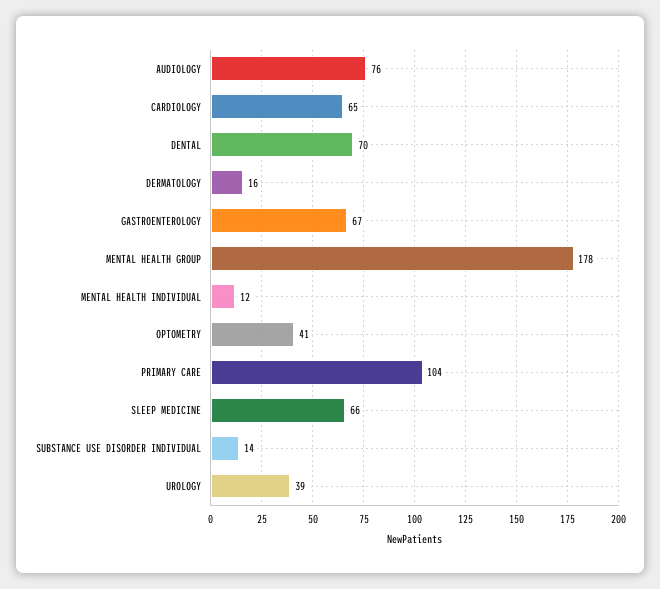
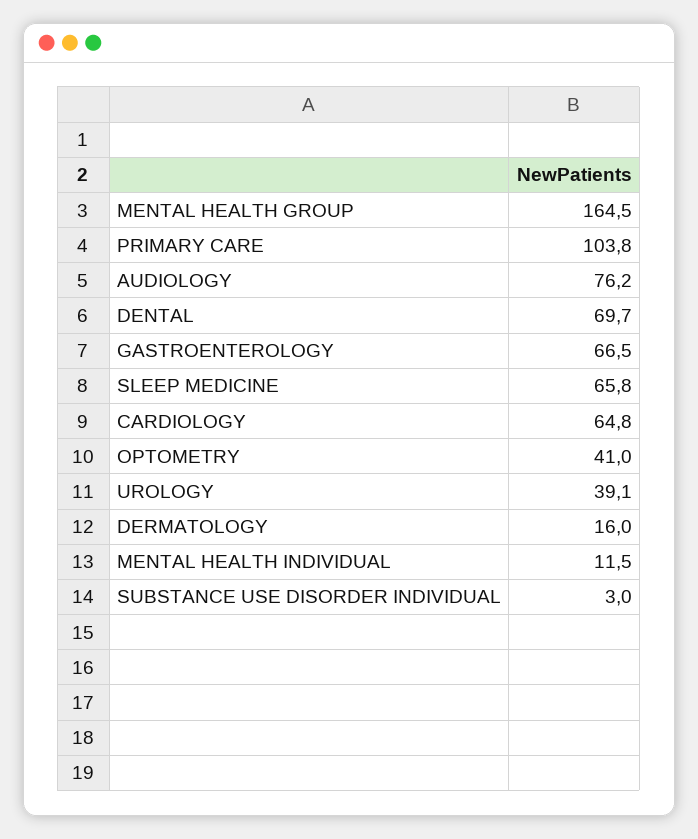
MENTAL HEALTH GROUP: 178 -> 164.5
SUBSTANCE USE DISORDER INDIVIDUAL: 14 -> 3

